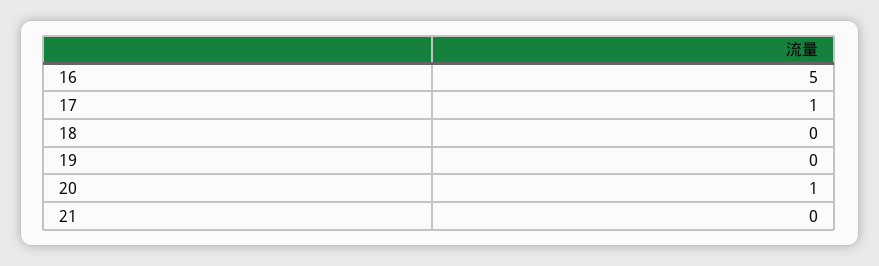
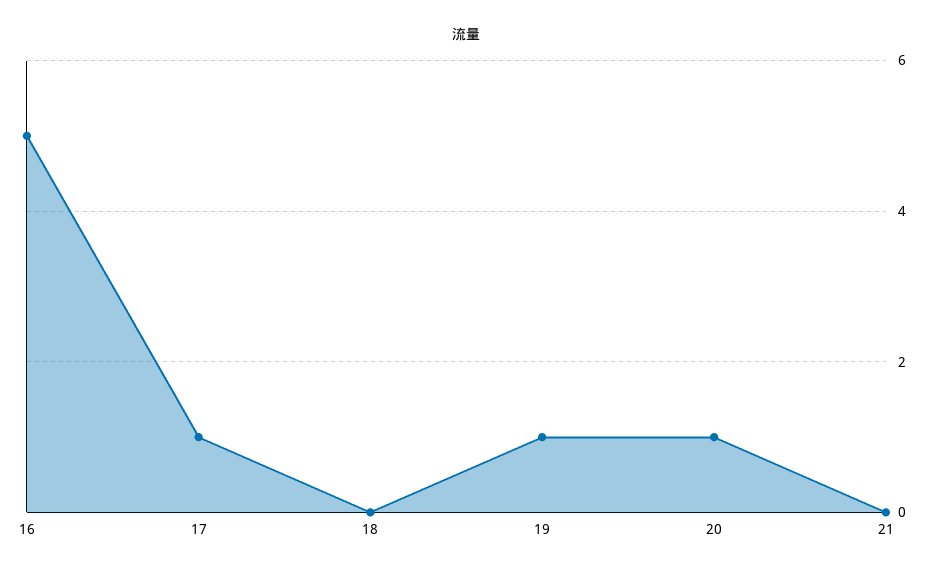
19: 0 -> 1

